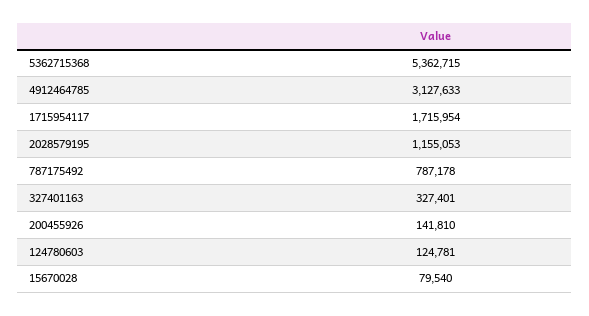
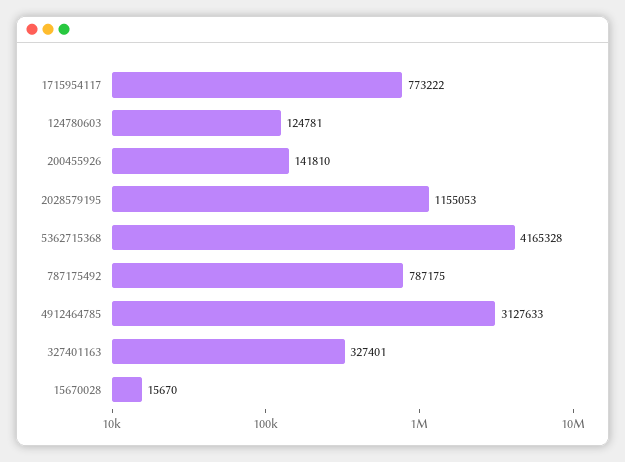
5362715368: 5362715 -> 4165328
1715954117: 1715954 -> 773222
787175492: 787178 -> 787175
15670028: 79540 -> 15670

